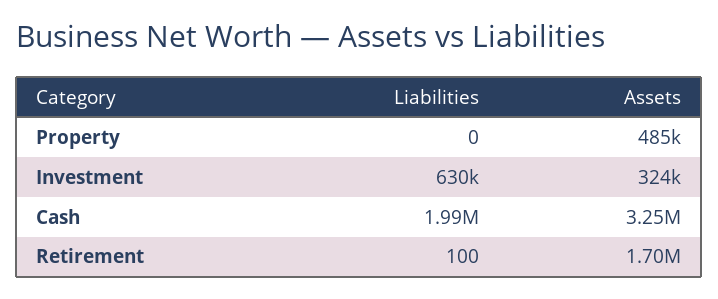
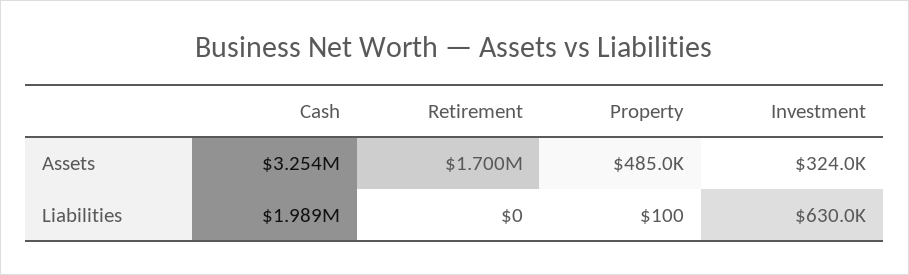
Liabilities, Property: 0 -> 100
Liabilities, Retirement: 100 -> 0

